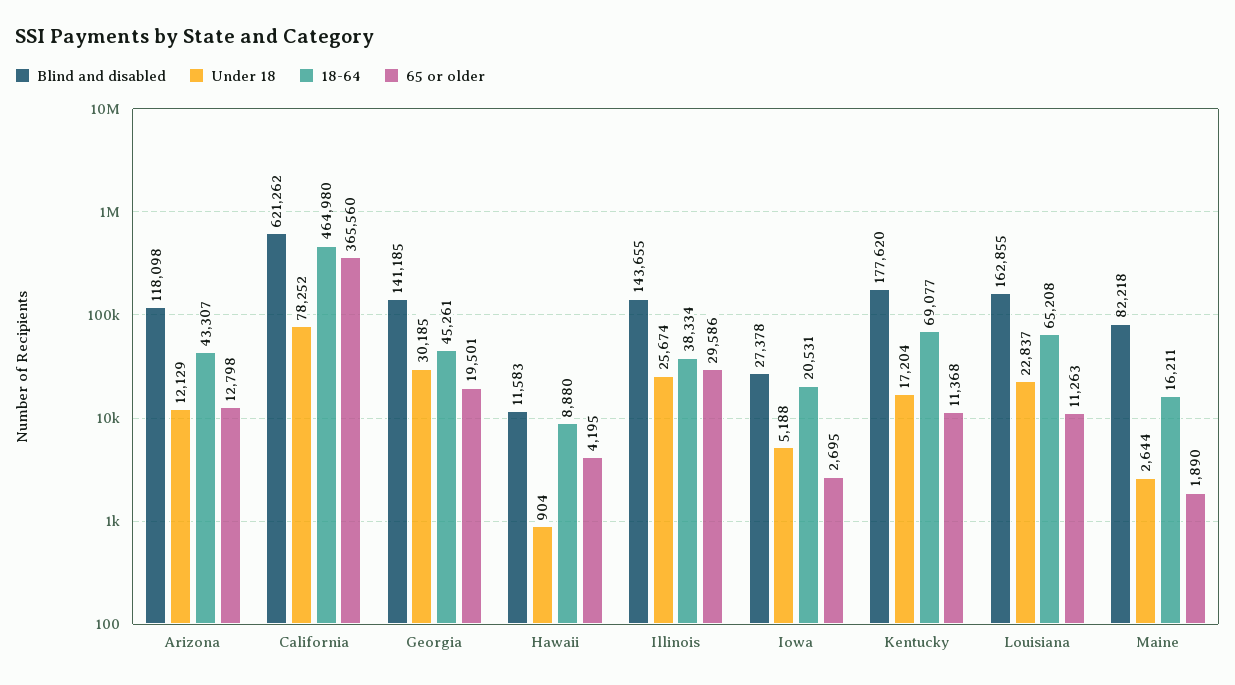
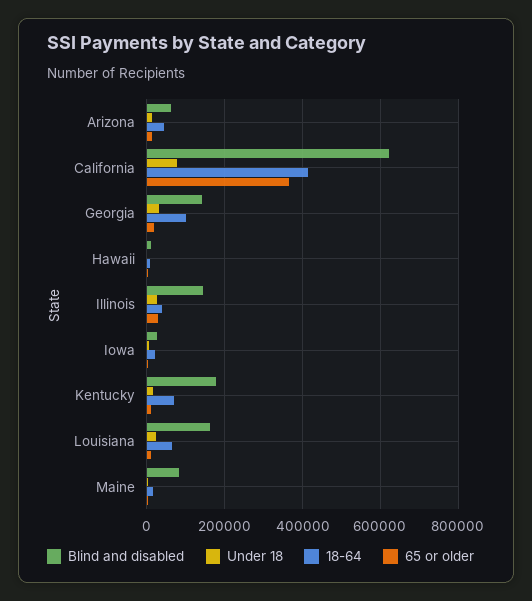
Blind and disabled, Arizona: 118098 -> 60000
18-64, California: 464980 -> 420000
18-64, Georgia: 45261 -> 100000

